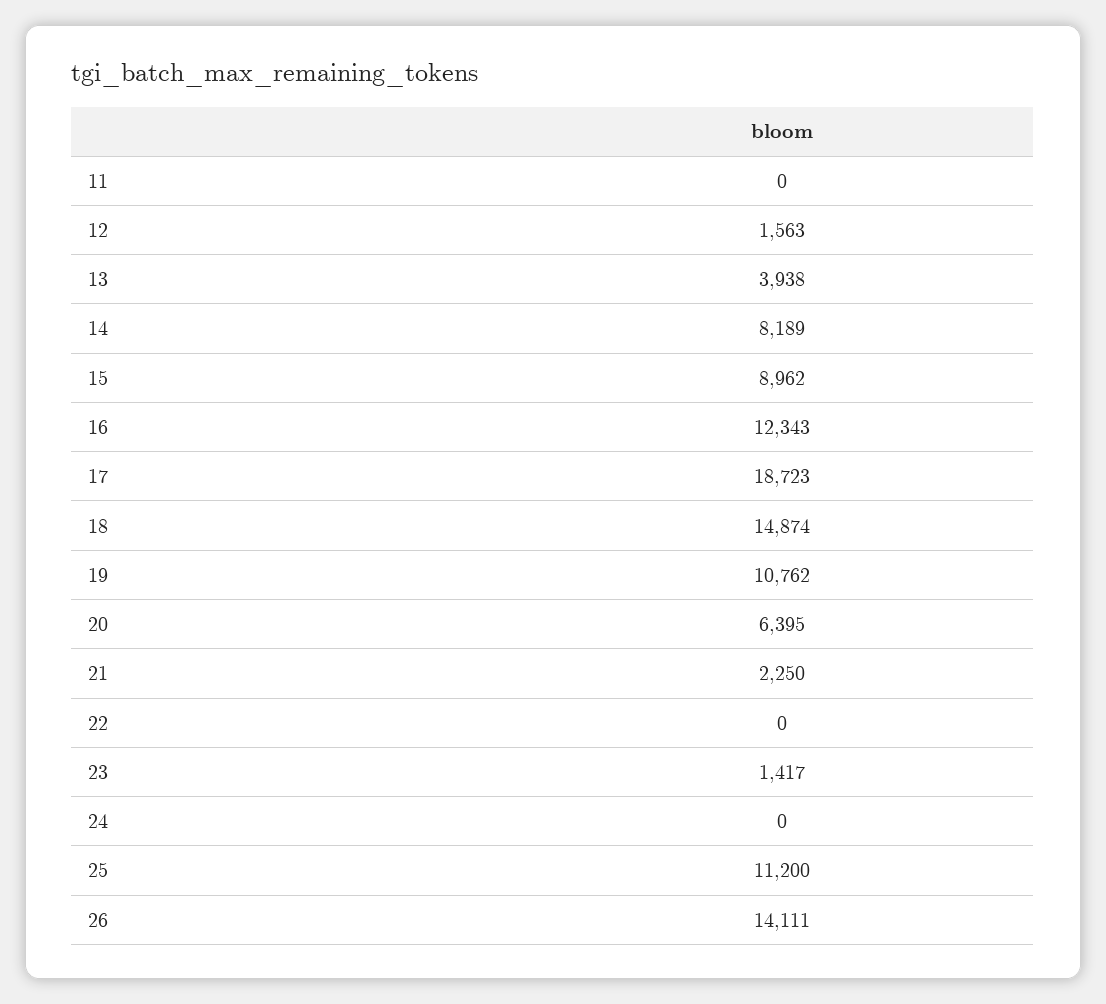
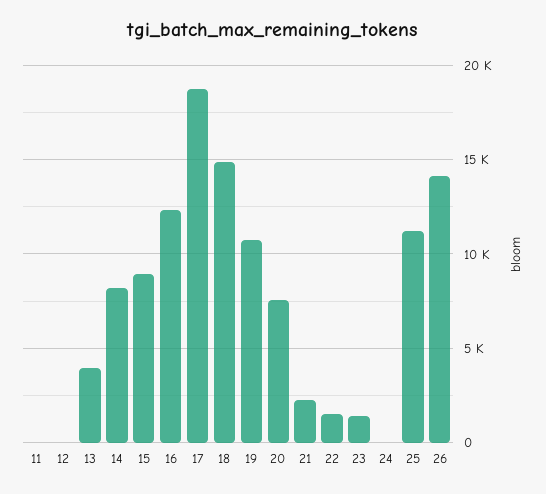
12: 1563 -> 0
20: 6395 -> 7500
22: 0 -> 1500

